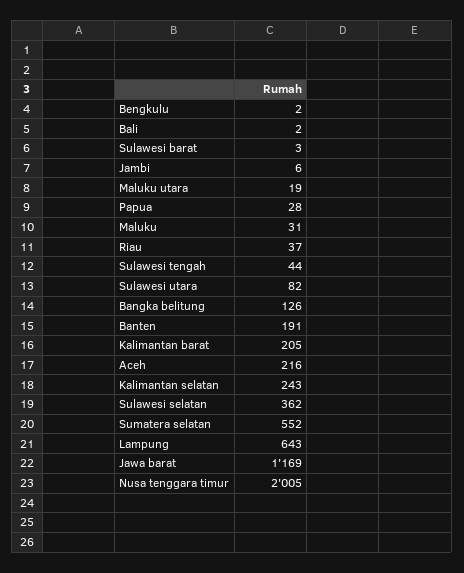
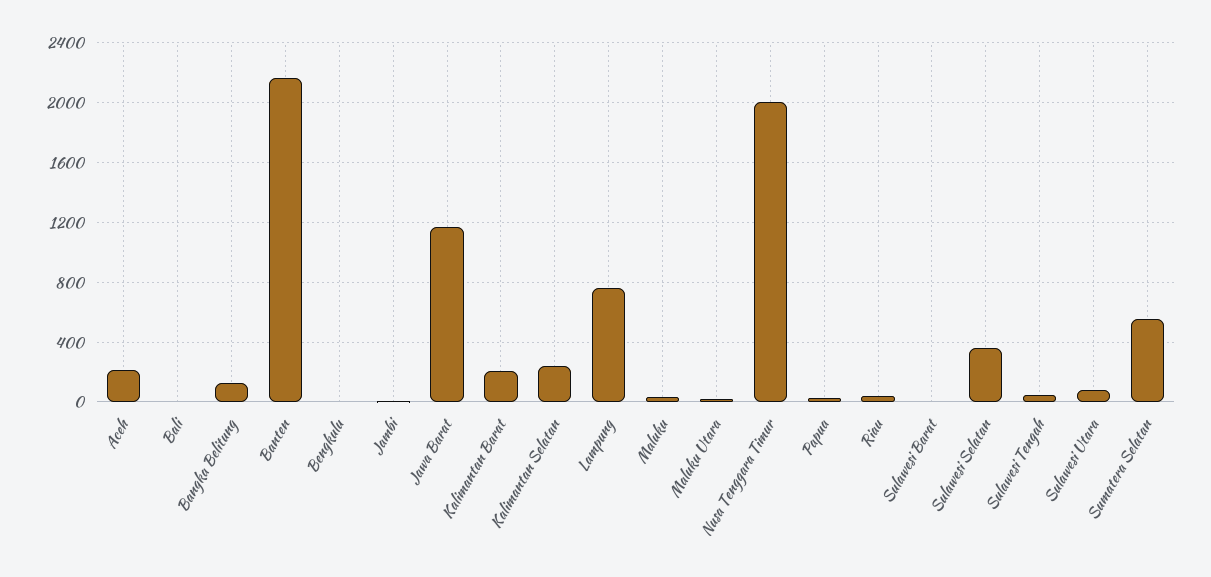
Banten: 191 -> 2150
Lampung: 643 -> 750

